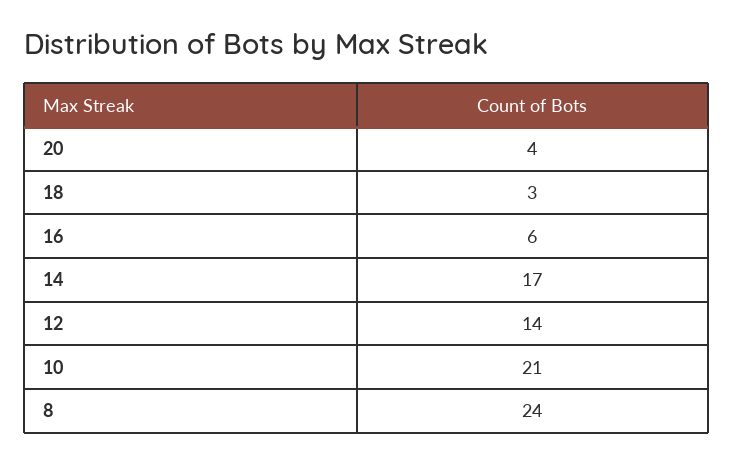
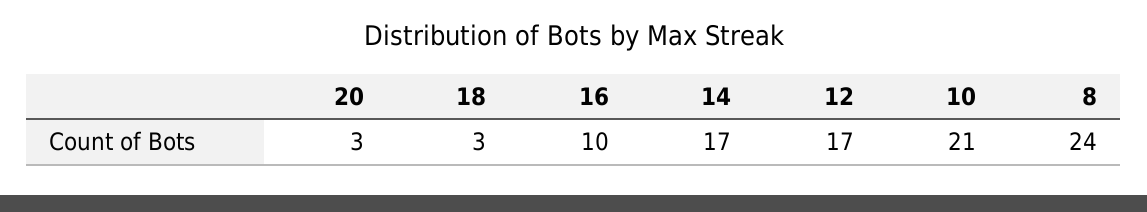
20: 4 -> 3
16: 6 -> 10
12: 14 -> 17

